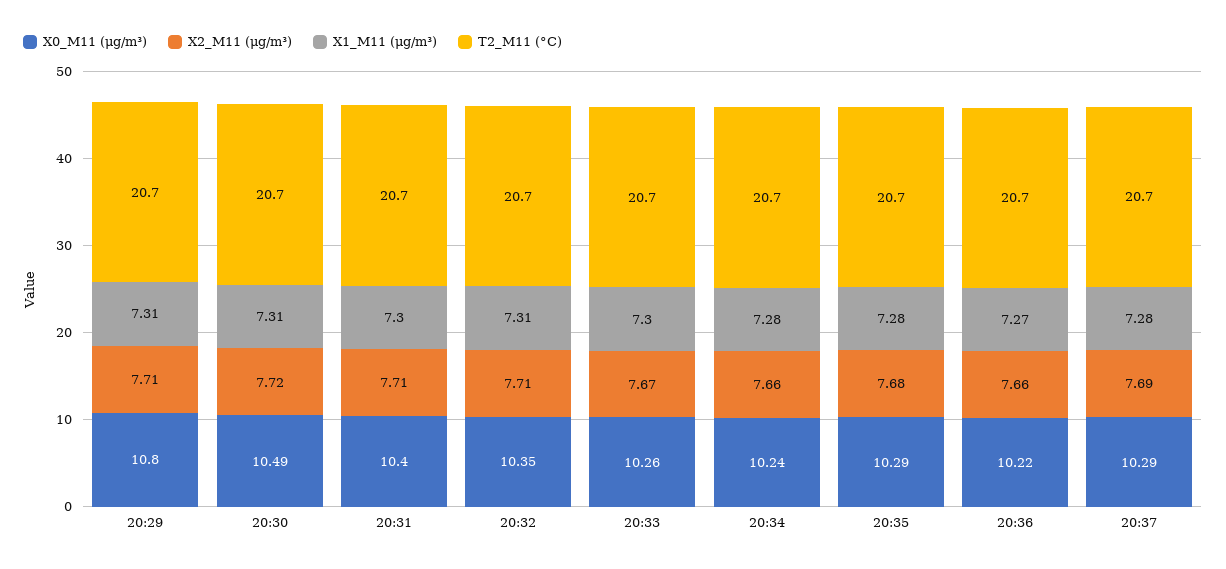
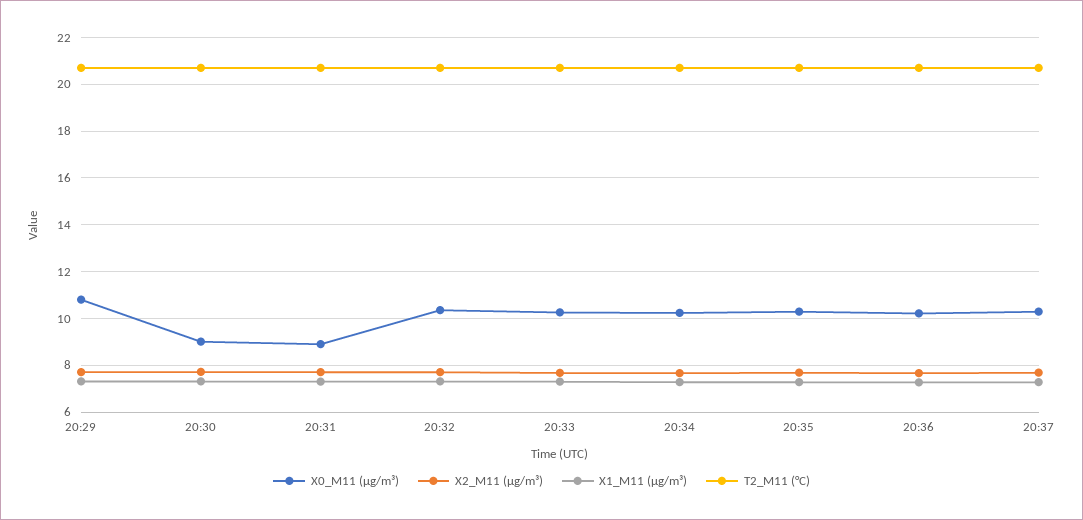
X0_M11 (μg/m³), 20:30: 10.49 -> 9
X0_M11 (μg/m³), 20:31: 10.4 -> 9

